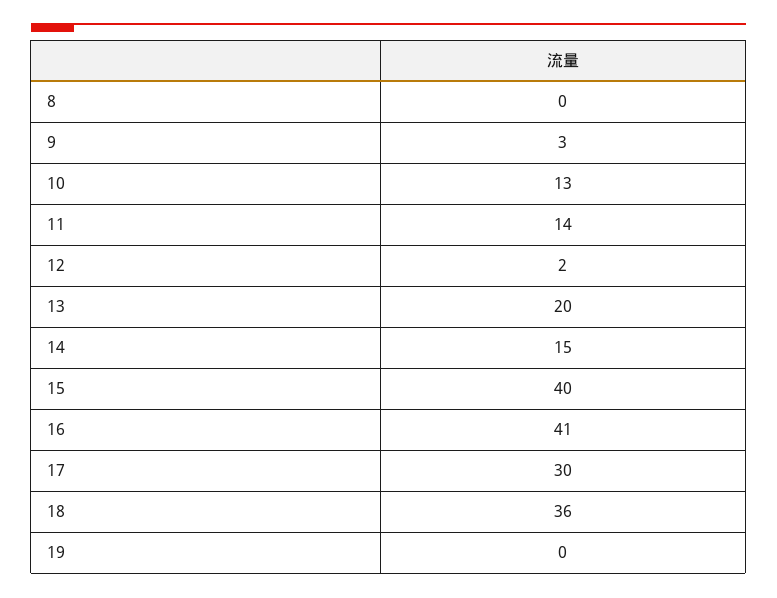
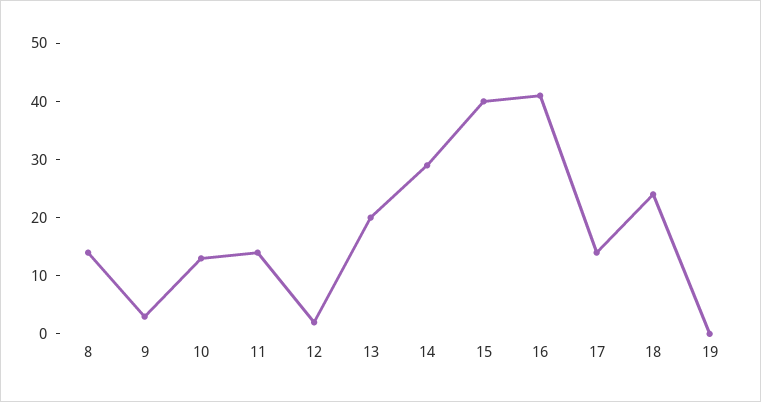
8: 0 -> 15
14: 15 -> 30
17: 30 -> 15
18: 36 -> 25

